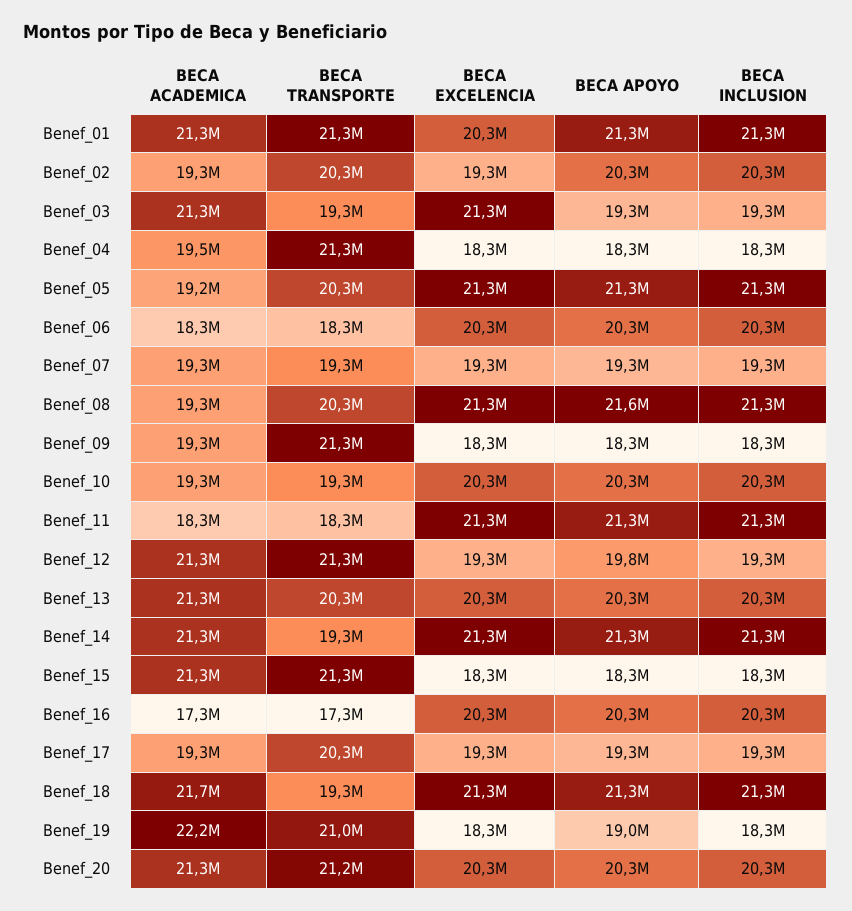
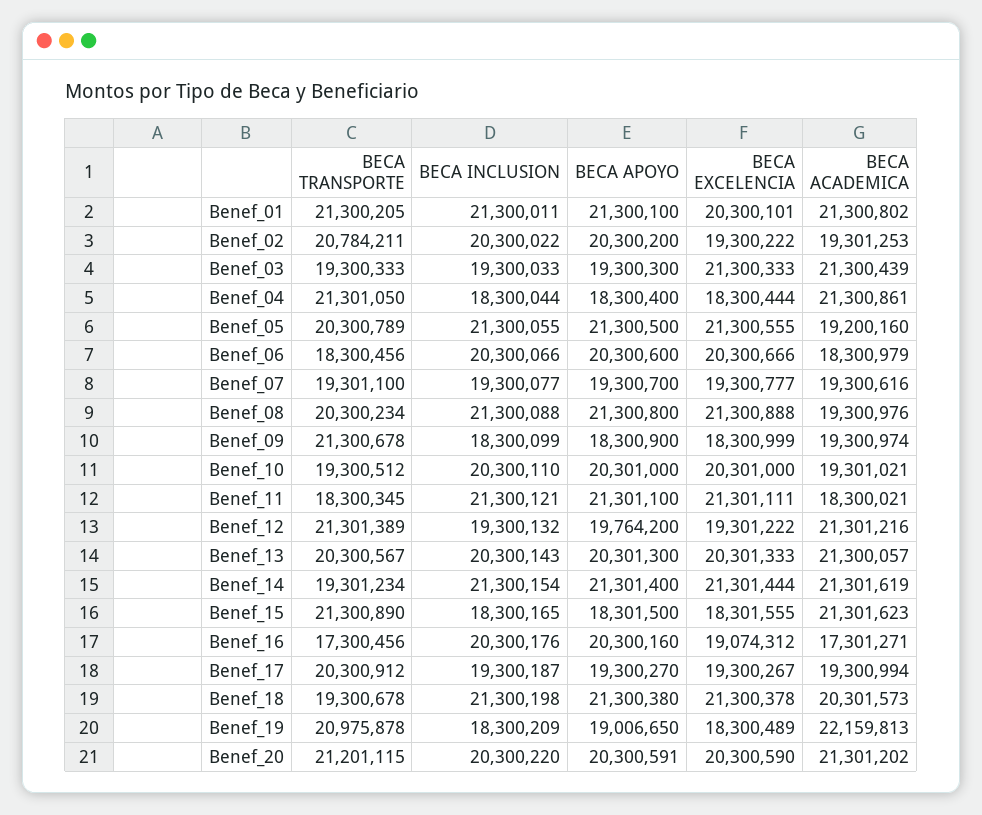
BECA TRANSPORTE, Benef_02: 20300000 -> 20784211
BECA ACADEMICA, Benef_04: 19500000 -> 21300861
BECA APOYO, Benef_08: 21600000 -> 21300800
BECA EXCELENCIA, Benef_16: 20300000 -> 19074312
BECA ACADEMICA, Benef_18: 21700000 -> 20301573

